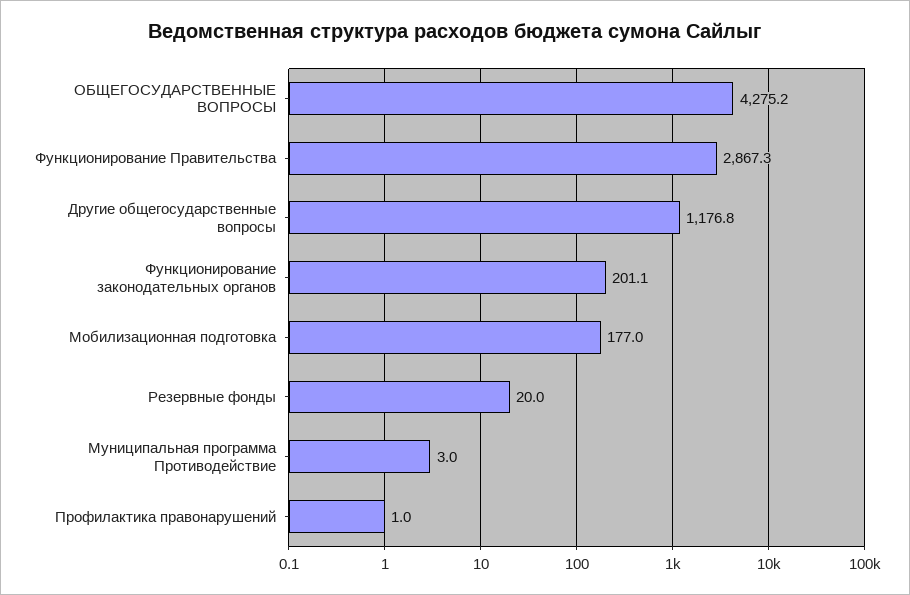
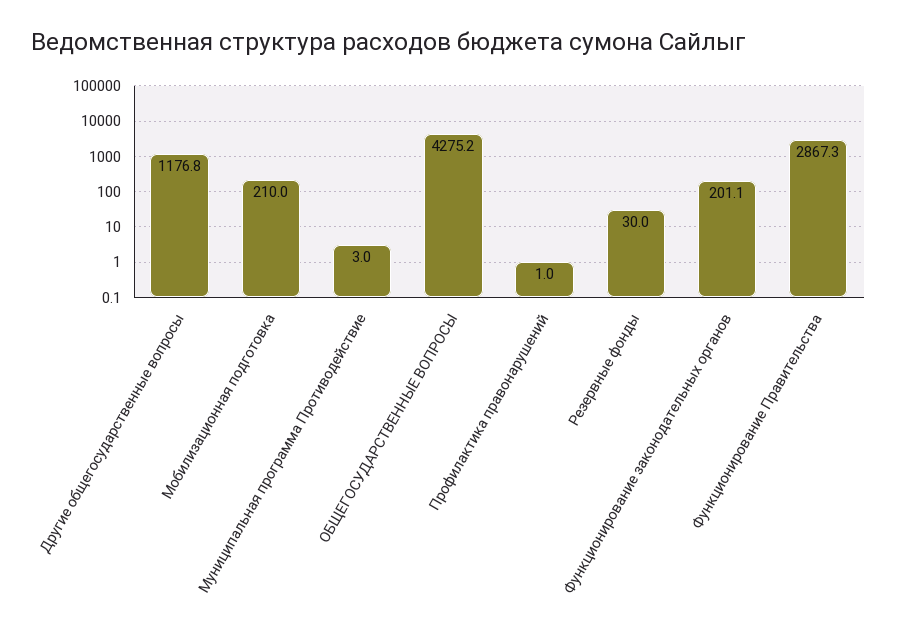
Мобилизационная подготовка: 177 -> 210
Резервные фонды: 20 -> 30

